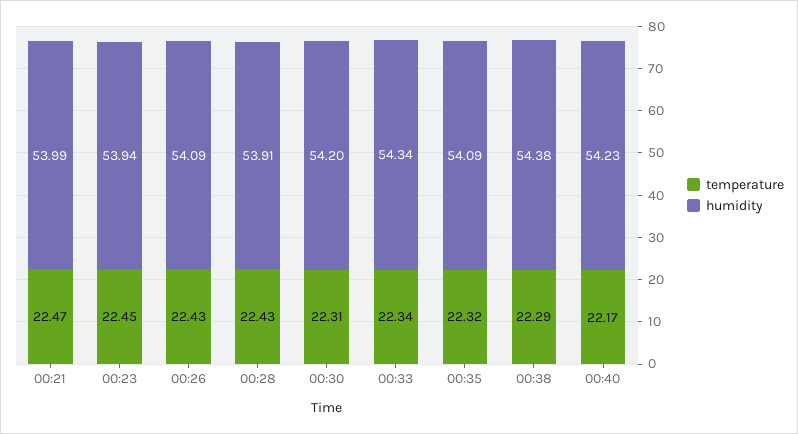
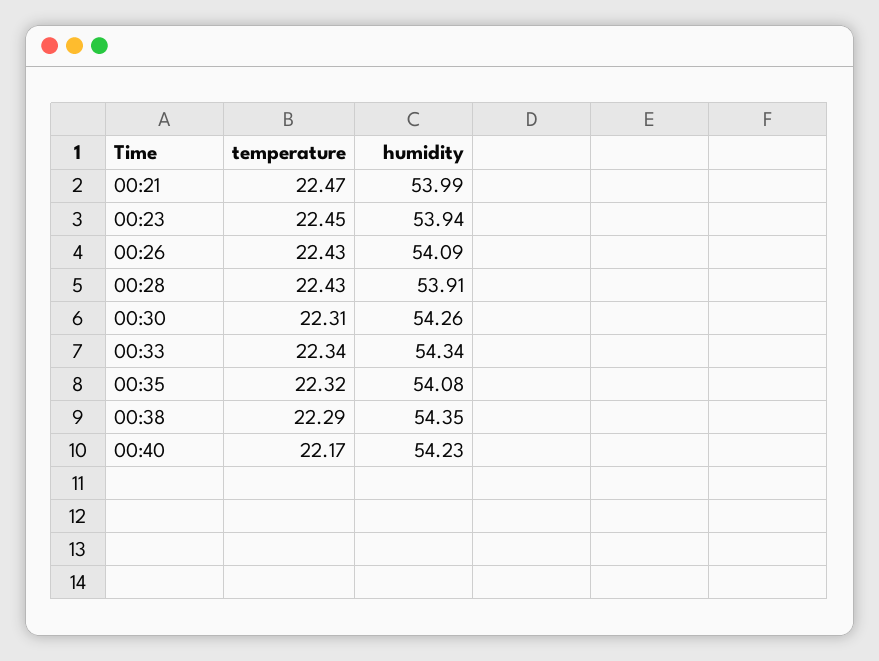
humidity, 00:30: 54.2 -> 54.26
humidity, 00:35: 54.09 -> 54.08
humidity, 00:38: 54.38 -> 54.35

